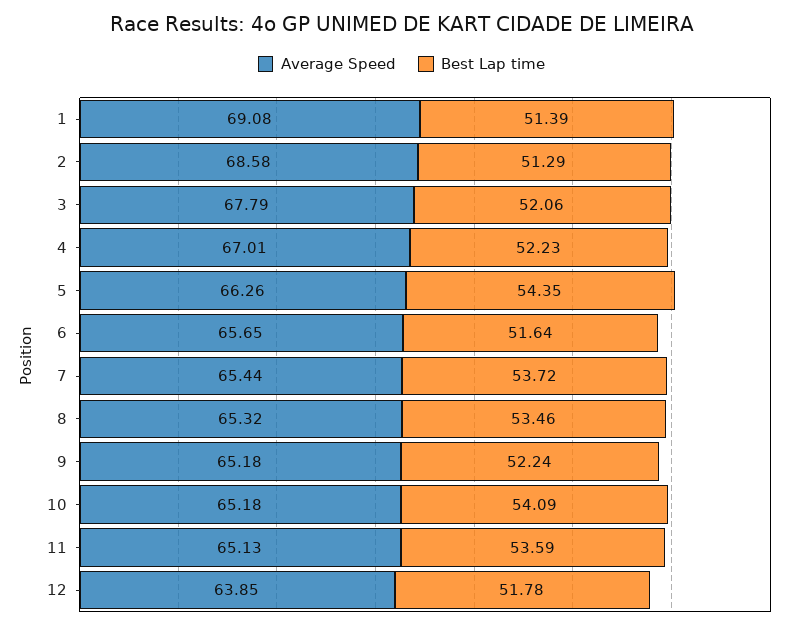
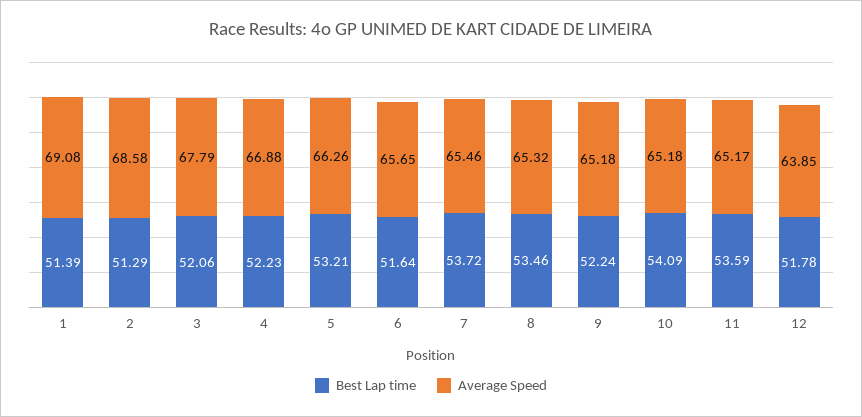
Average Speed, 4: 67.01 -> 66.88
Best Lap time, 5: 54.35 -> 53.21
Average Speed, 7: 65.44 -> 65.46
Average Speed, 11: 65.13 -> 65.17

